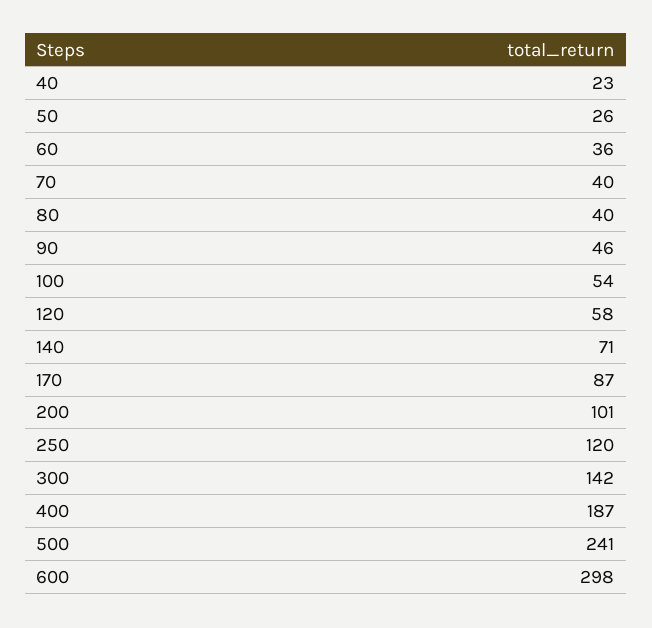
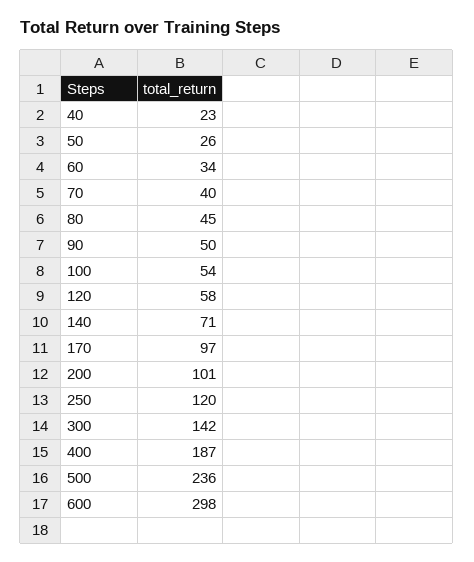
60: 36 -> 34
80: 40 -> 45
90: 46 -> 50
170: 87 -> 97
500: 241 -> 236

